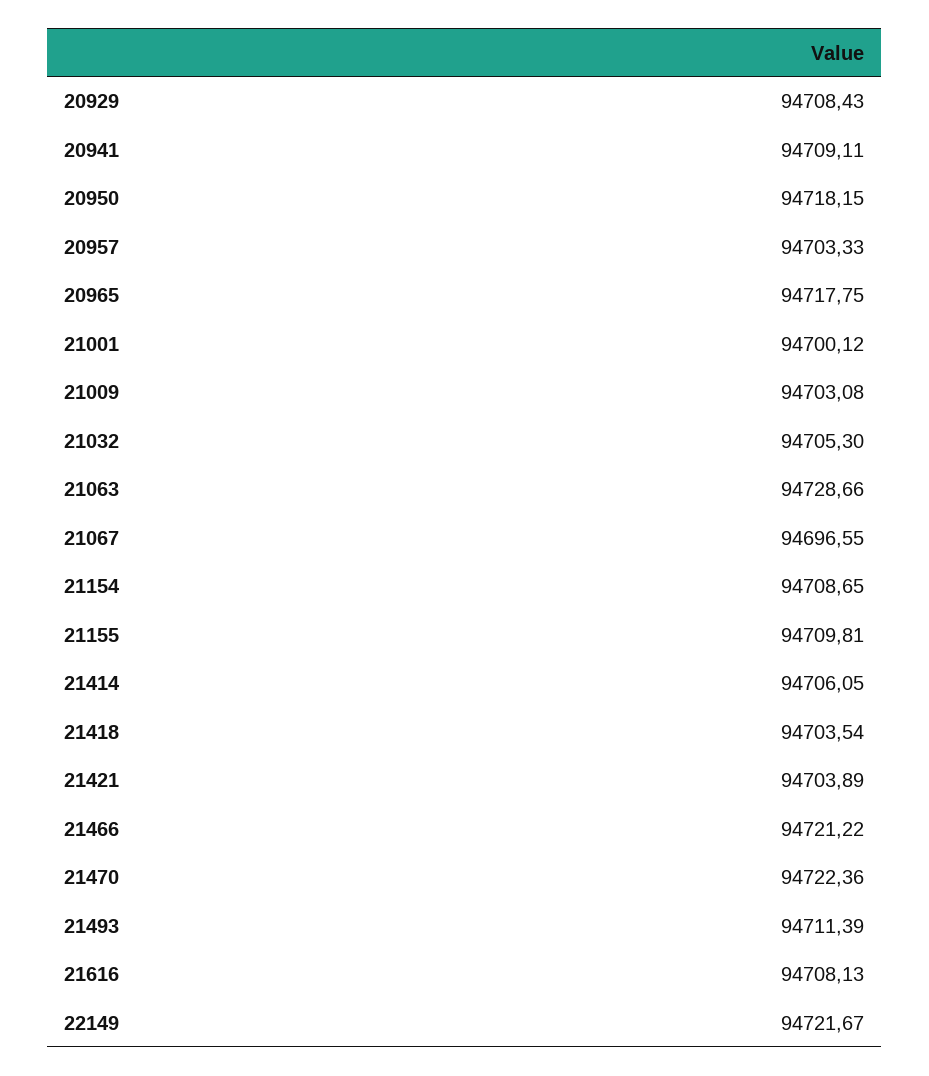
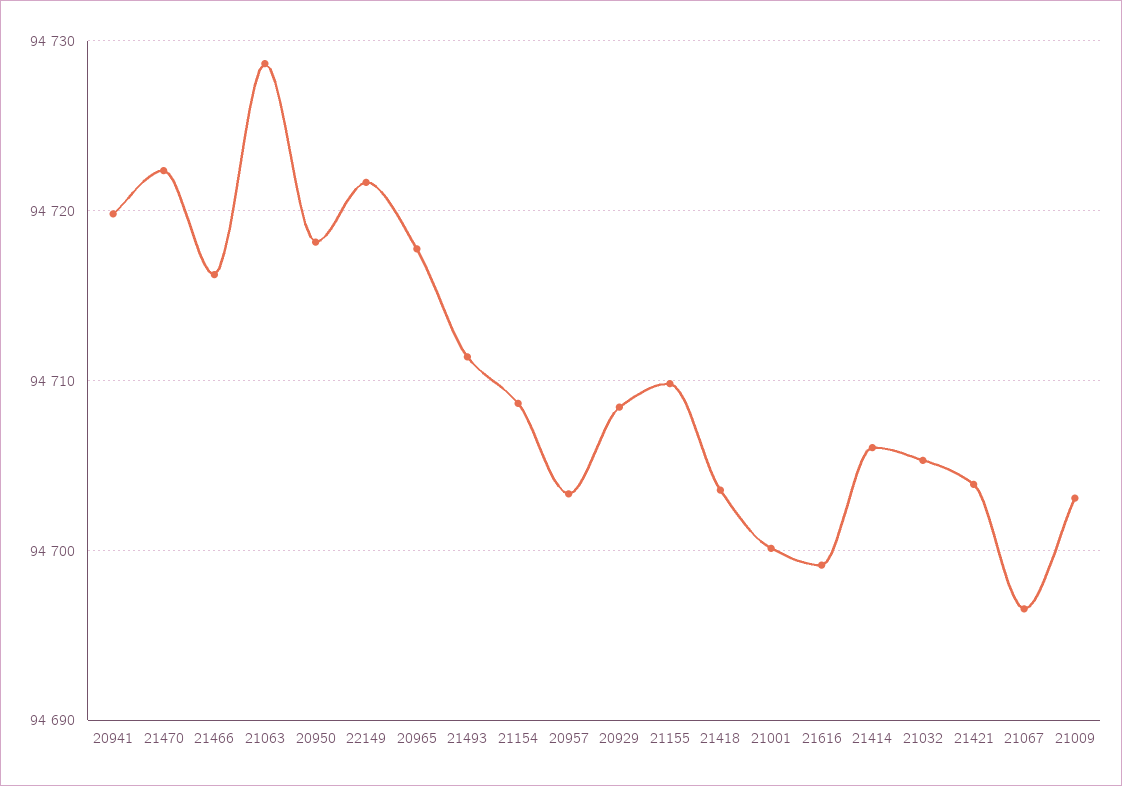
20941: 94709.11 -> 94720
21466: 94721.22 -> 94716
21616: 94708.13 -> 94699

